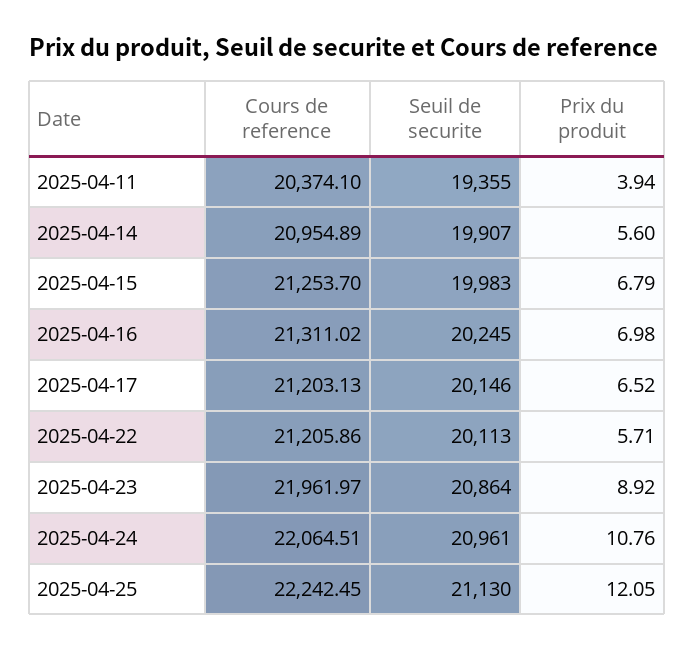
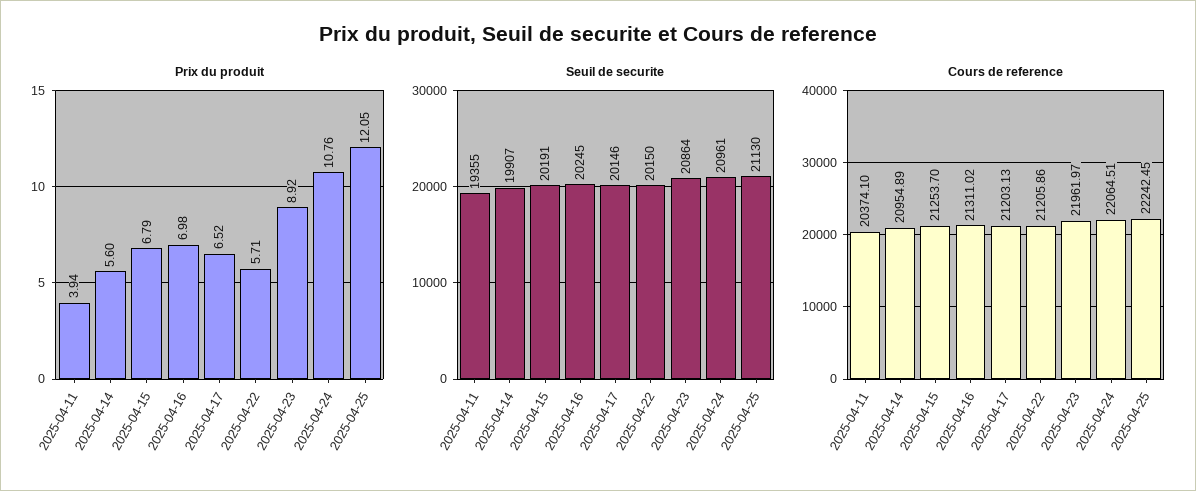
Seuil de securite, 2025-04-15: 19983 -> 20191
Seuil de securite, 2025-04-22: 20113 -> 20150

